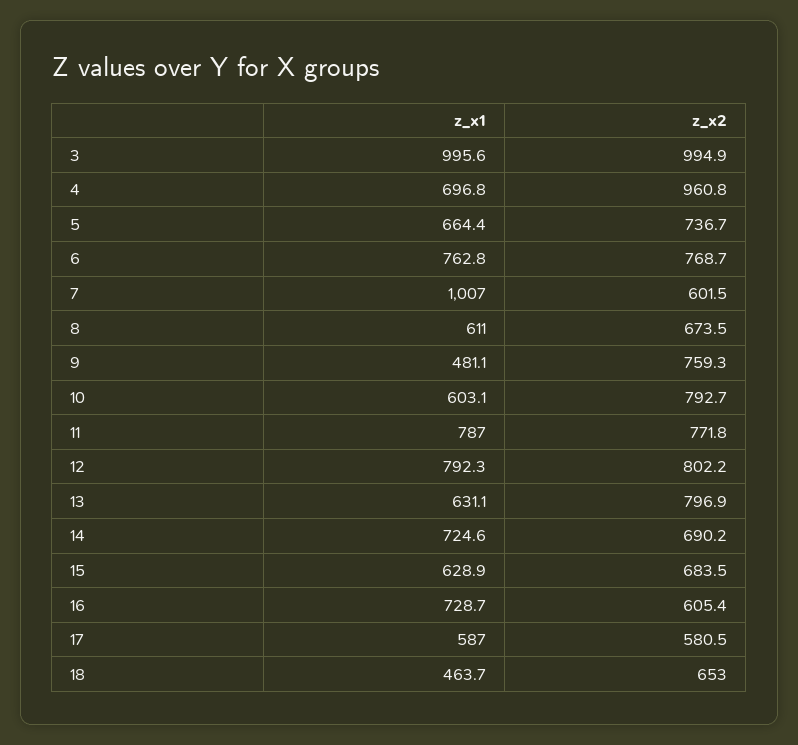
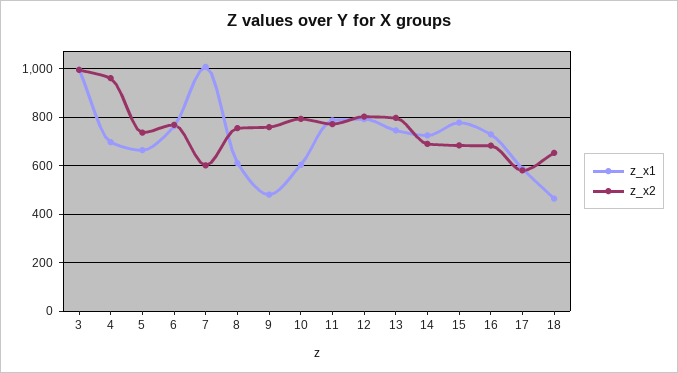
z_x2, 8: 673.5 -> 750
z_x1, 13: 631.1 -> 750
z_x1, 15: 628.9 -> 775
z_x2, 16: 605.4 -> 675

